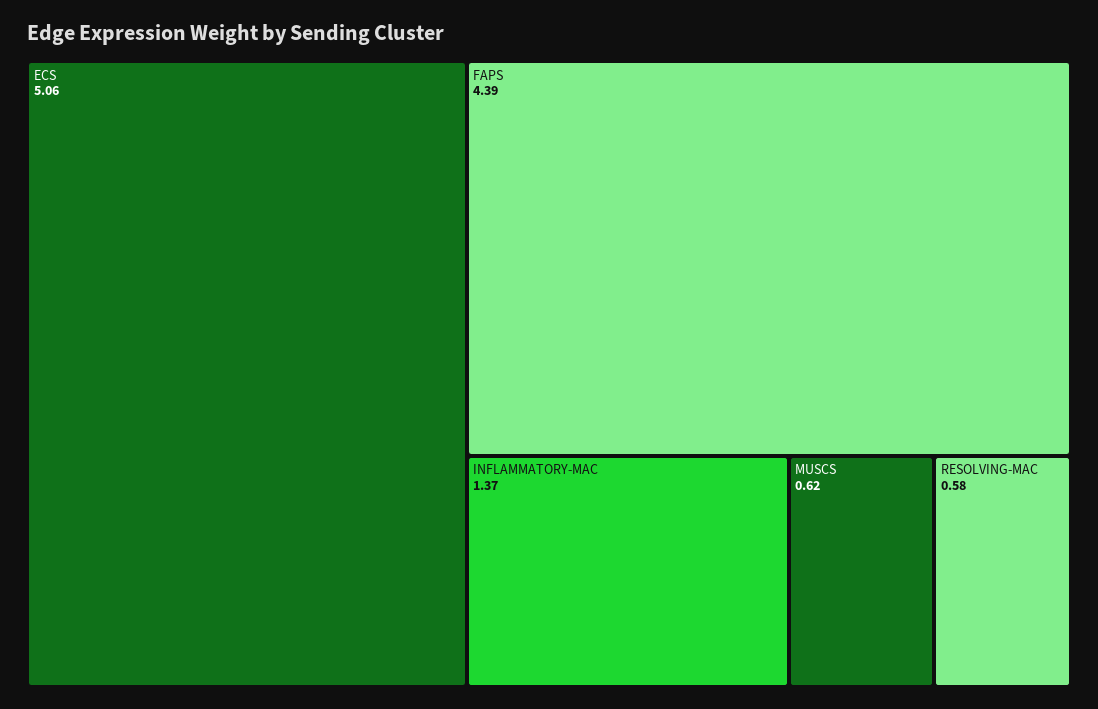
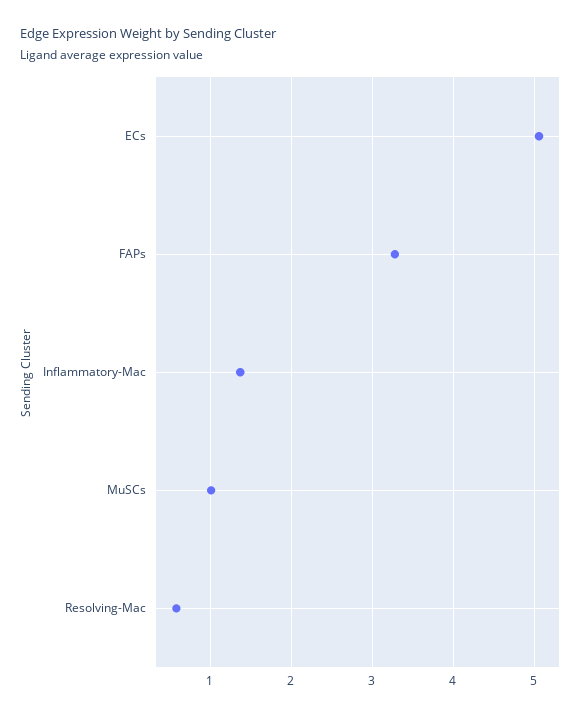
FAPS: 4.39 -> 3.3
MUSCS: 0.62 -> 1

